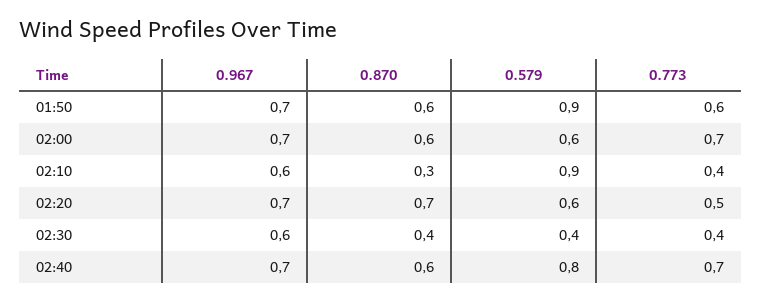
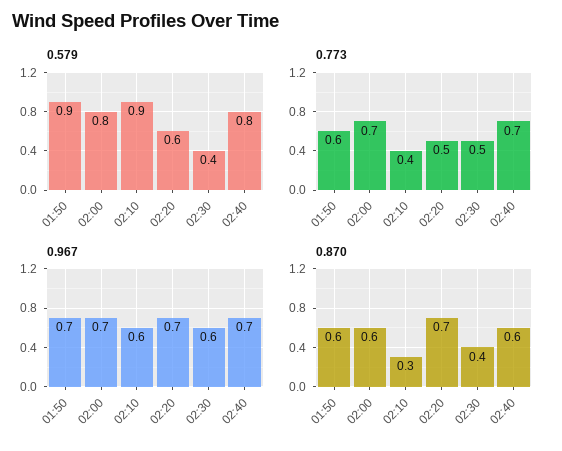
0.579, 02:00: 0.6 -> 0.8
0.773, 02:30: 0.4 -> 0.5

